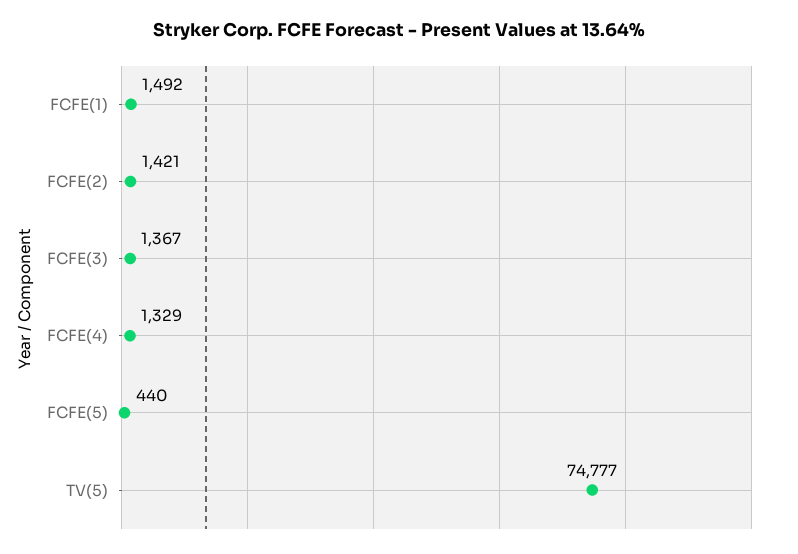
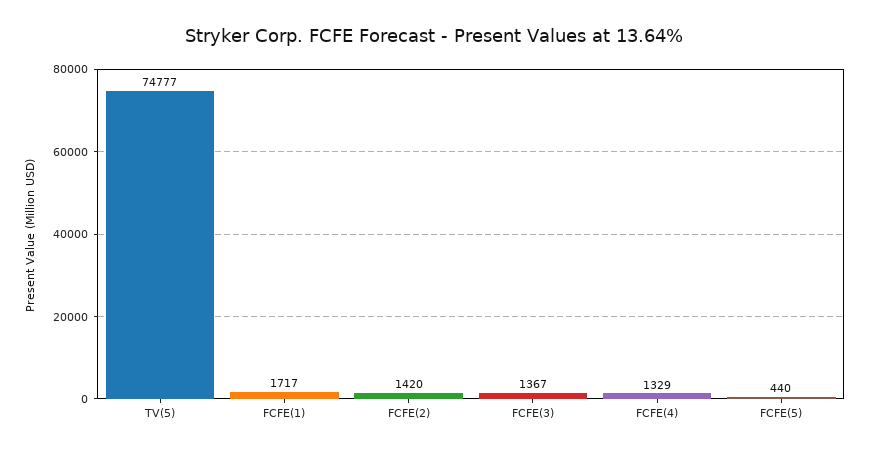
FCFE(1): 1492 -> 1717
FCFE(2): 1421 -> 1420

